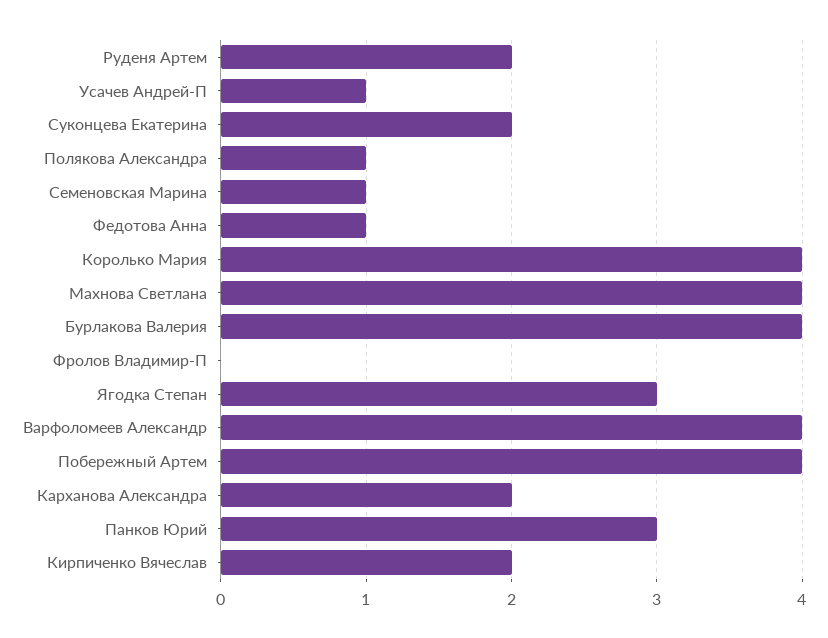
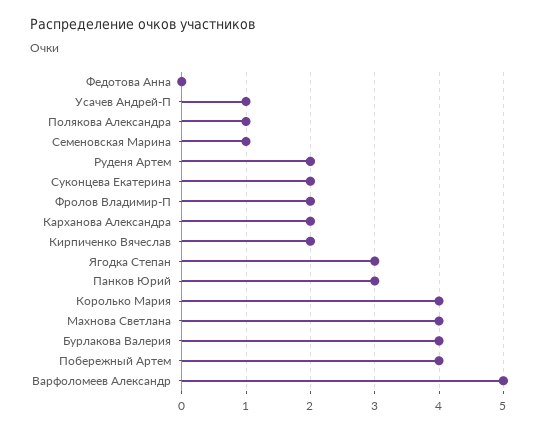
Федотова Анна: 1 -> 0
Фролов Владимир-П: 0 -> 2
Варфоломеев Александр: 4 -> 5

